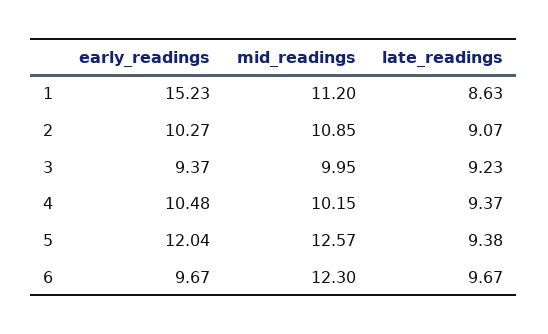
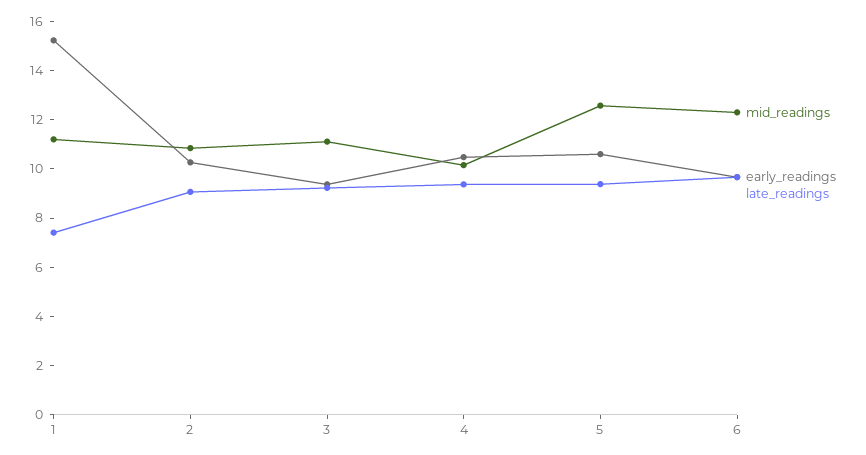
late_readings, 1: 8.63 -> 7.5
mid_readings, 3: 9.95 -> 11
early_readings, 5: 12.04 -> 10.5

